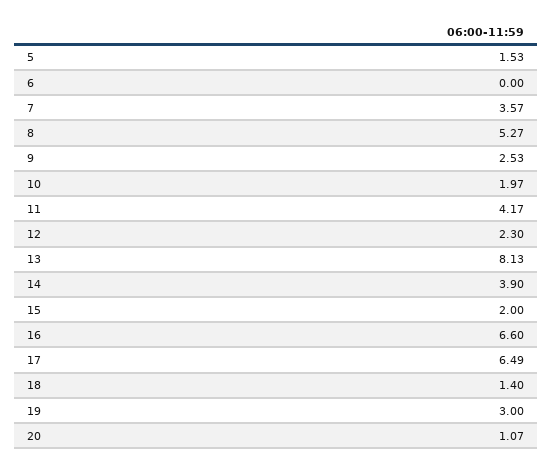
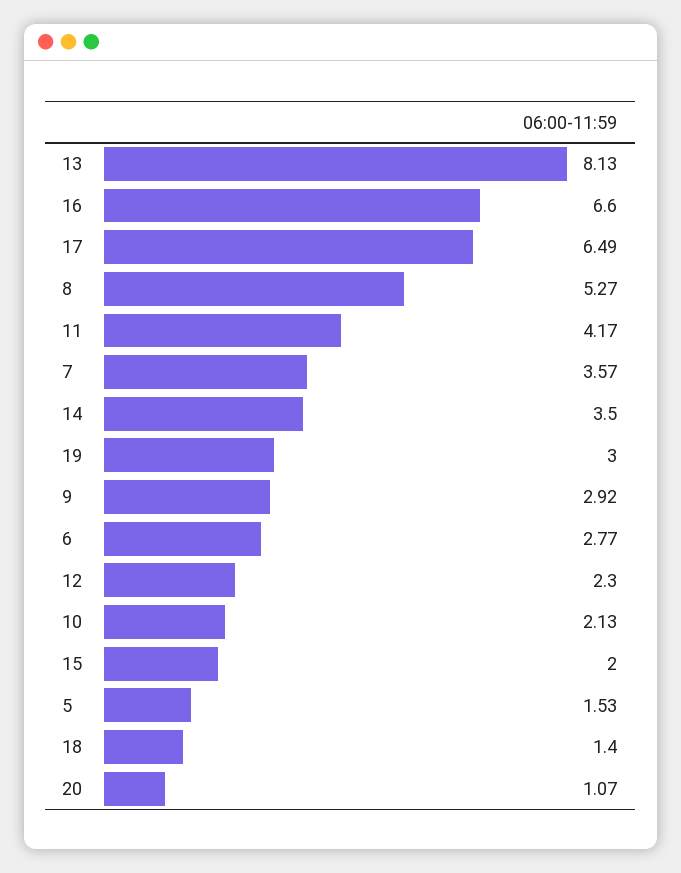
6: 0 -> 2.77
9: 2.53 -> 2.92
10: 1.97 -> 2.13
14: 3.9 -> 3.5

